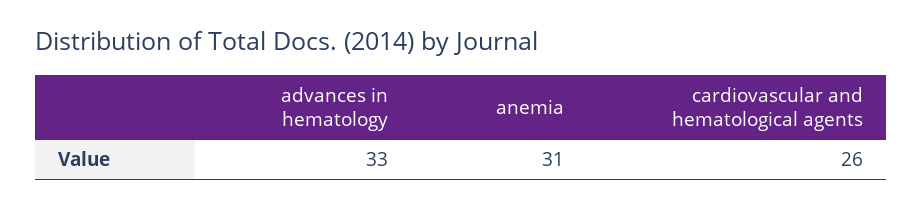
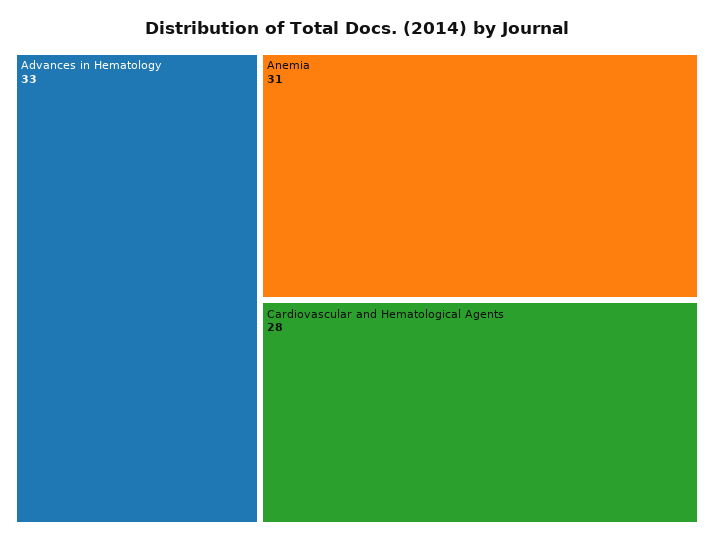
cardiovascular and hematological agents: 26 -> 28

